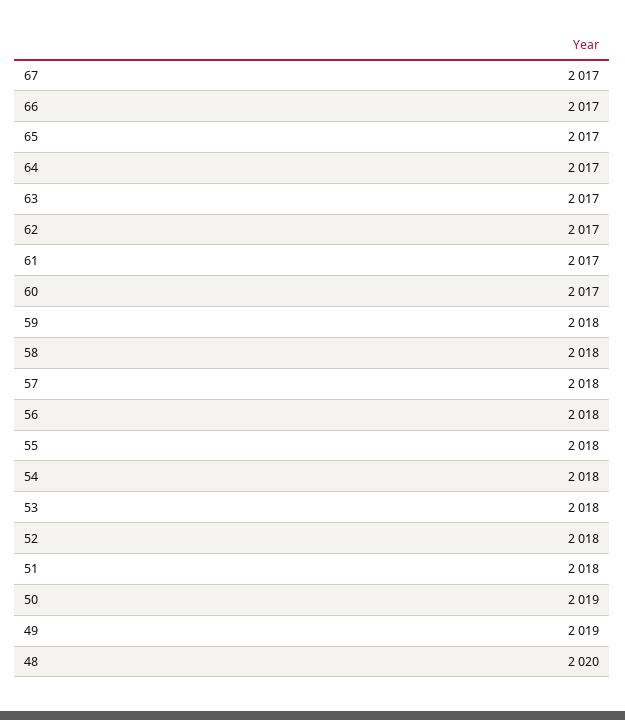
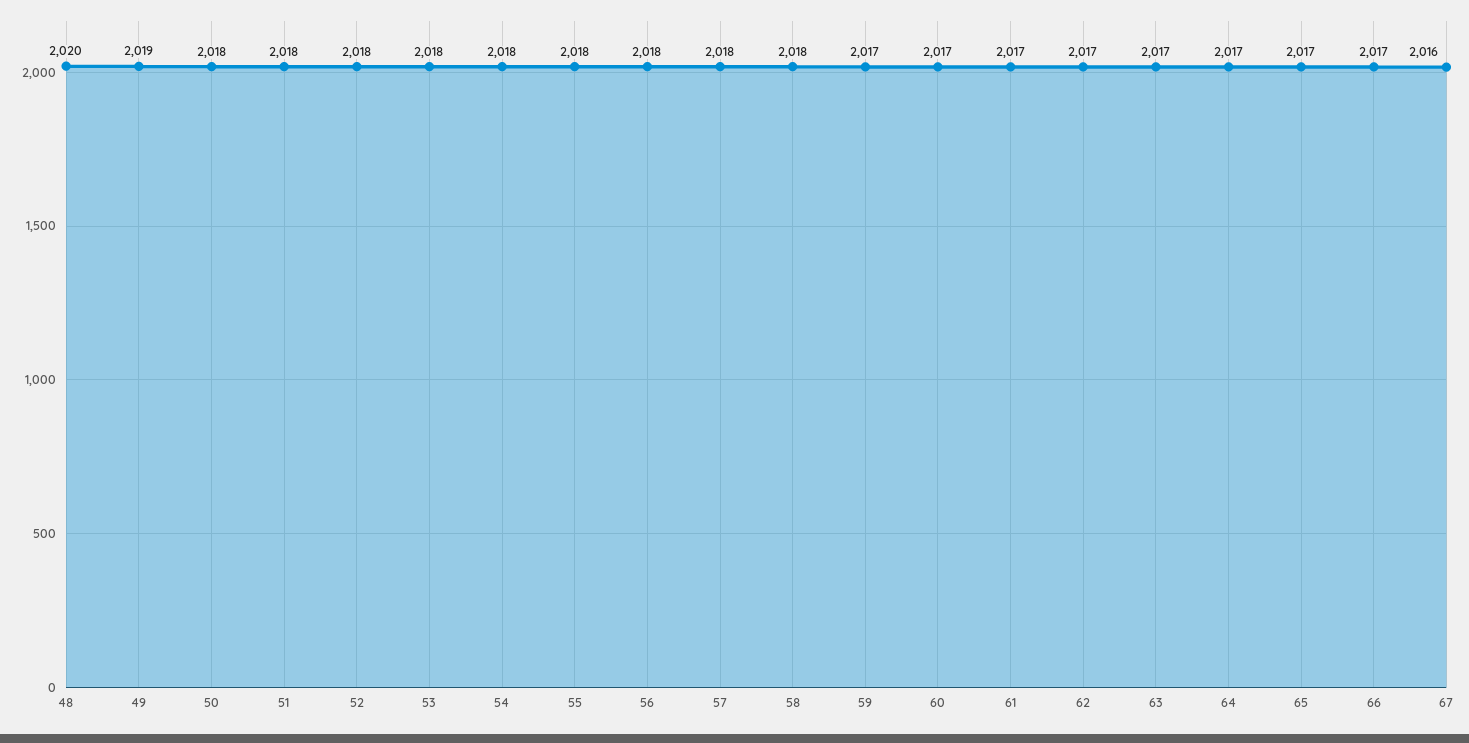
67: 2017 -> 2016
59: 2018 -> 2017
50: 2019 -> 2018

